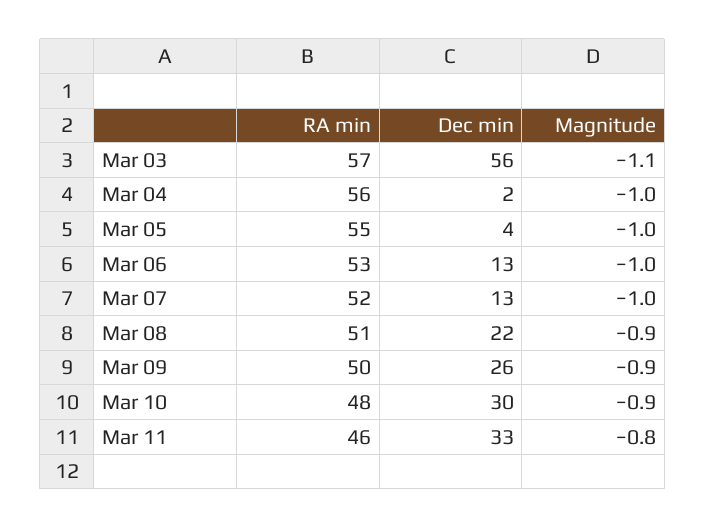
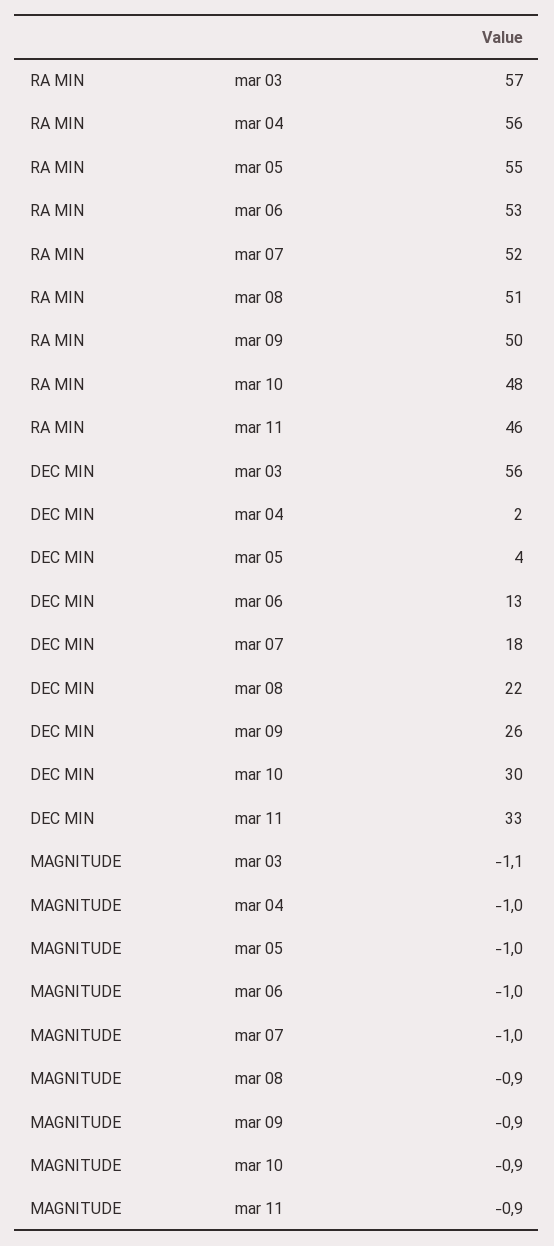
Dec min, Mar 07: 13 -> 18
Magnitude, Mar 11: -0.8 -> -0.9

